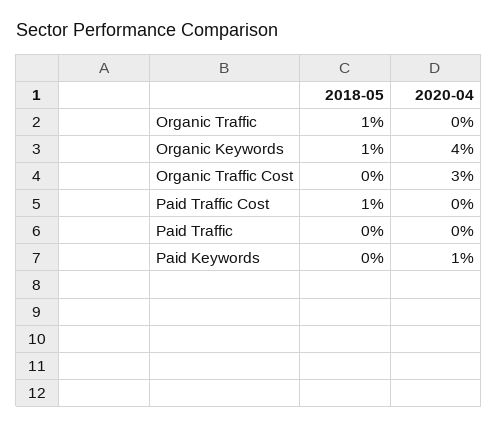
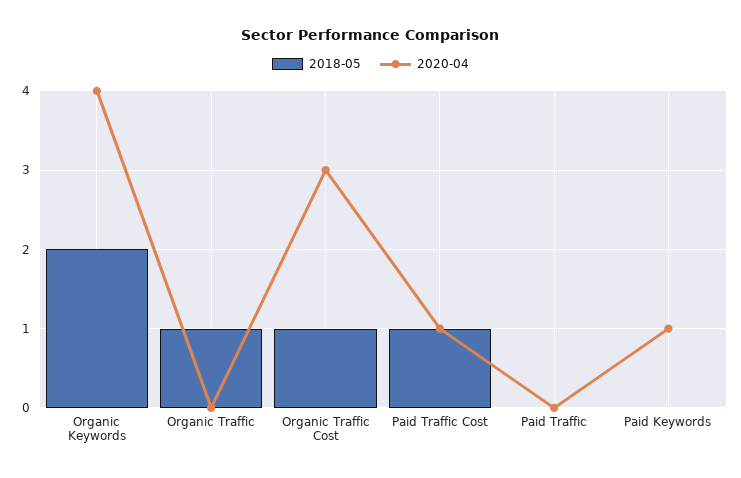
2018-05, Organic Keywords: 1 -> 2
2018-05, Organic Traffic Cost: 0 -> 1
2020-04, Paid Traffic Cost: 0 -> 1

